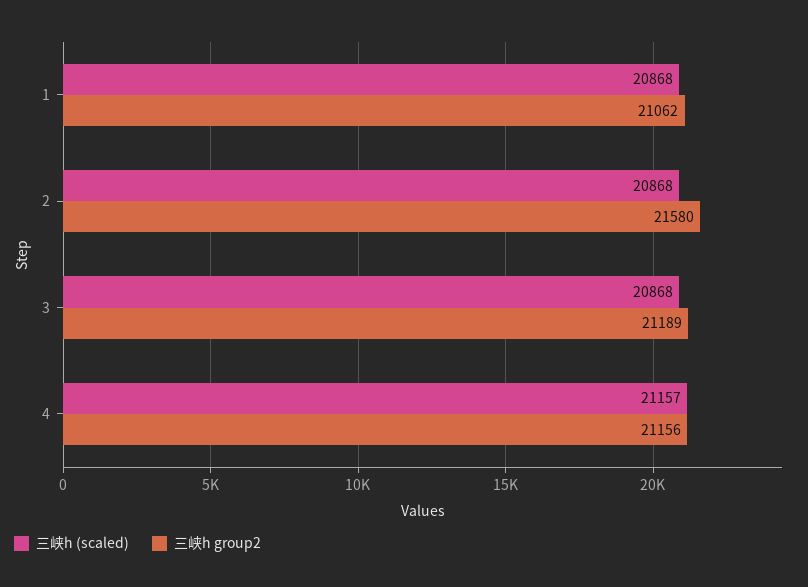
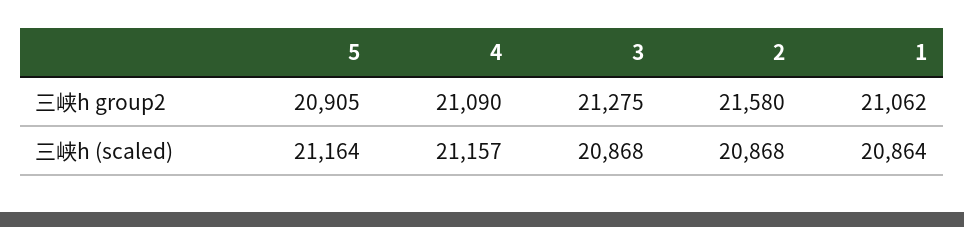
三峡h (scaled), 1: 20868 -> 20864
三峡h group2, 3: 21189 -> 21275
三峡h group2, 4: 21156 -> 21090
三峡h group2, 5: none -> 20905
三峡h (scaled), 5: none -> 21164

